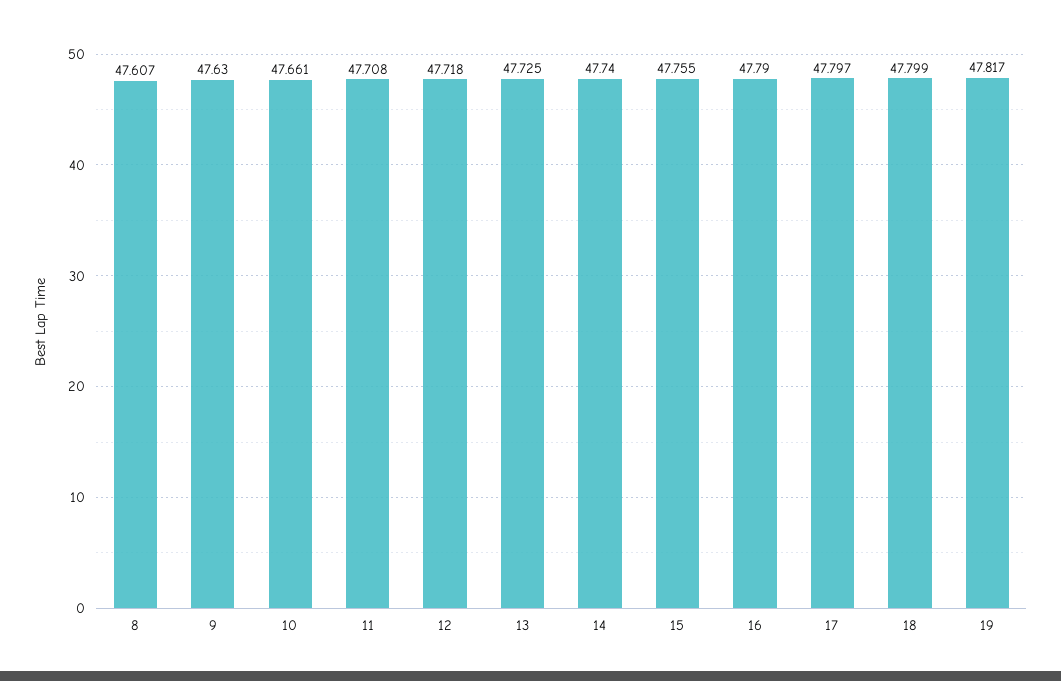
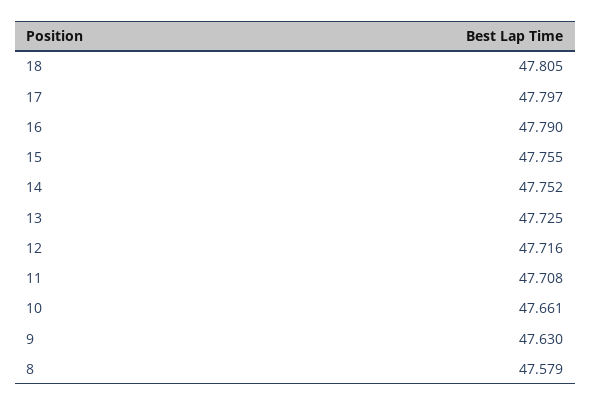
8: 47.607 -> 47.579
12: 47.718 -> 47.716
14: 47.74 -> 47.752
18: 47.799 -> 47.805
19: 47.817 -> none

